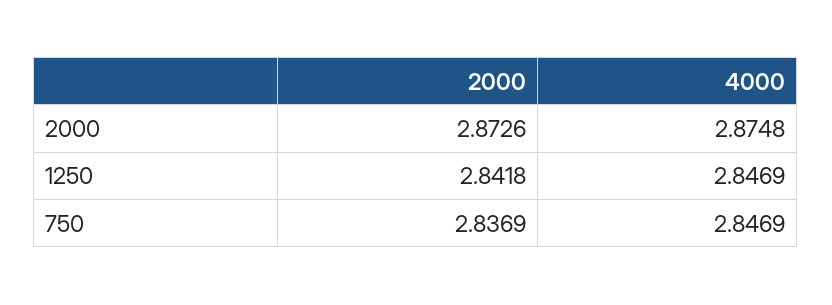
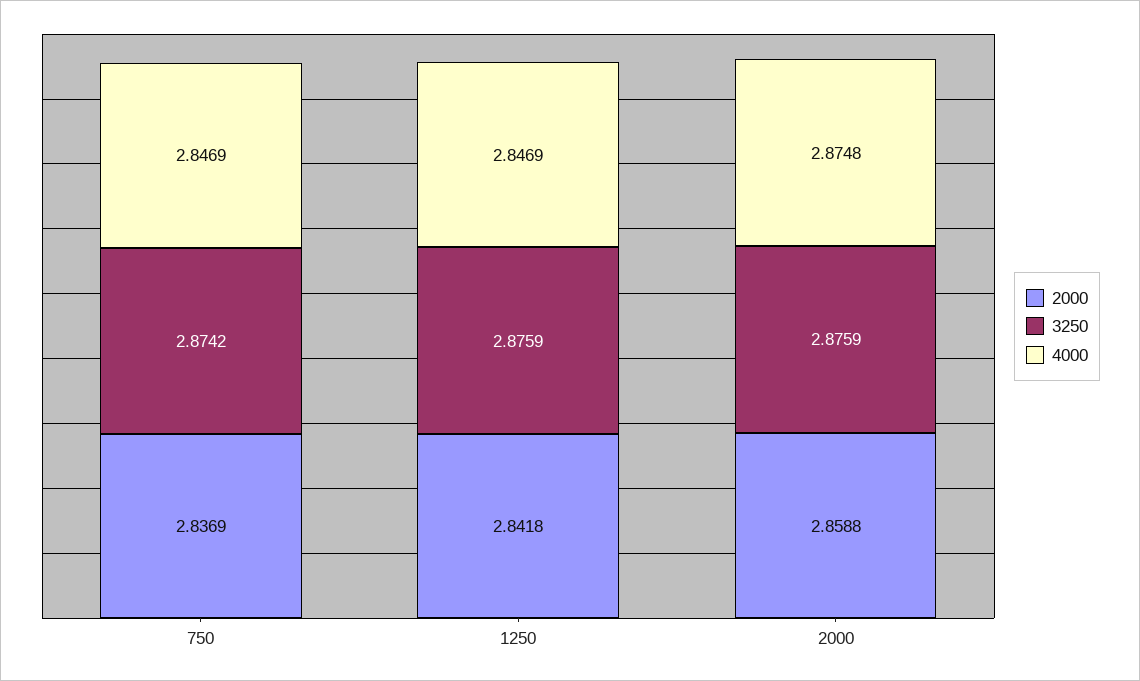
2000, 2000: 2.8726 -> 2.8588
3250, 750: none -> 2.8742
3250, 1250: none -> 2.8759
3250, 2000: none -> 2.8759

